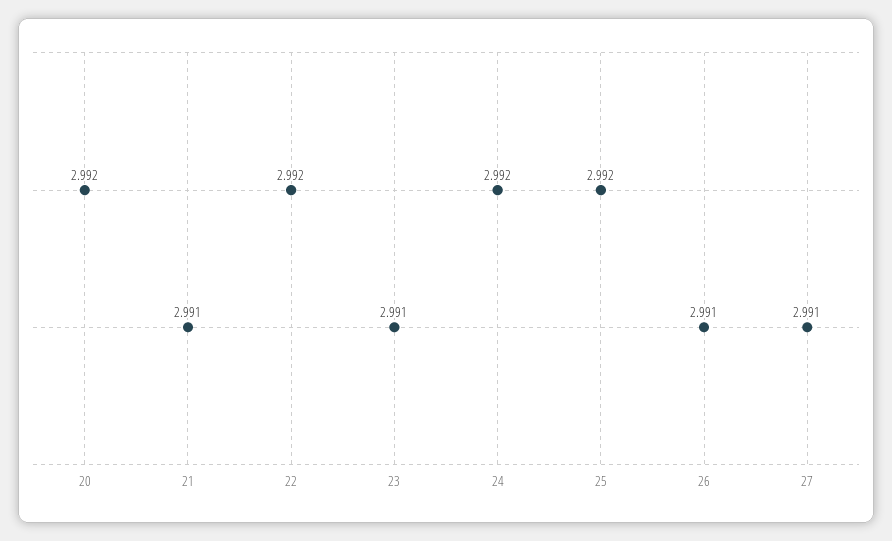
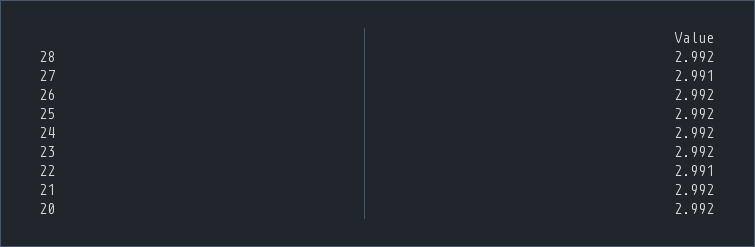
21: 2.991 -> 2.992
22: 2.992 -> 2.991
23: 2.991 -> 2.992
26: 2.991 -> 2.992
28: none -> 2.992

